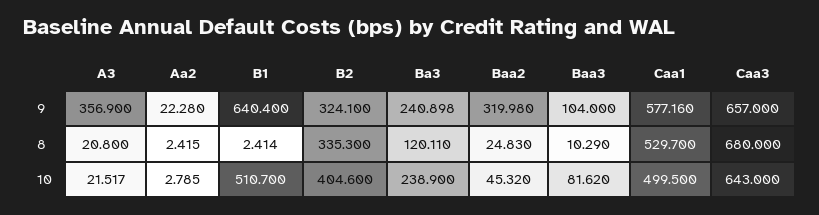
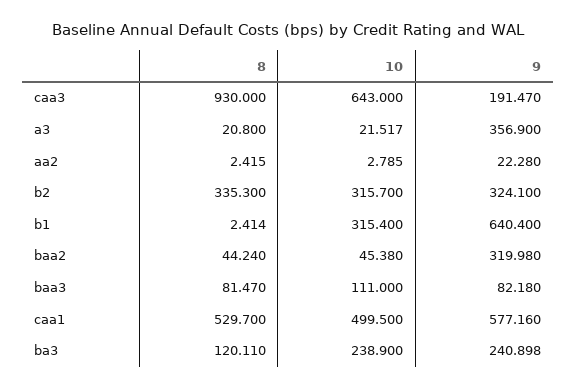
Baa3, 9: 104 -> 82.18
Caa3, 9: 657 -> 191.47
Baa2, 8: 24.83 -> 44.24
Baa3, 8: 10.29 -> 81.47
Caa3, 8: 680 -> 930
B1, 10: 510.7 -> 315.4
B2, 10: 404.6 -> 315.7
Baa2, 10: 45.32 -> 45.38
Baa3, 10: 81.62 -> 111

